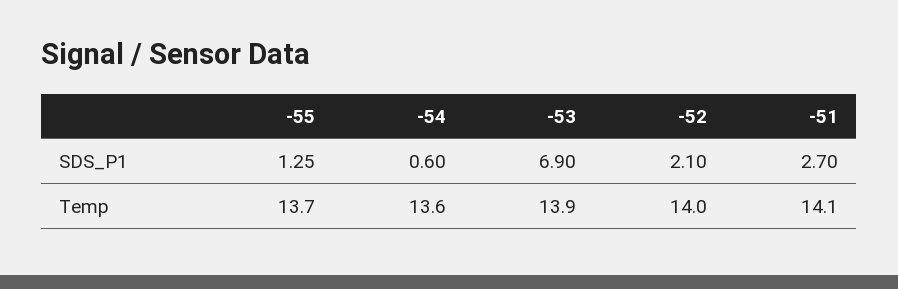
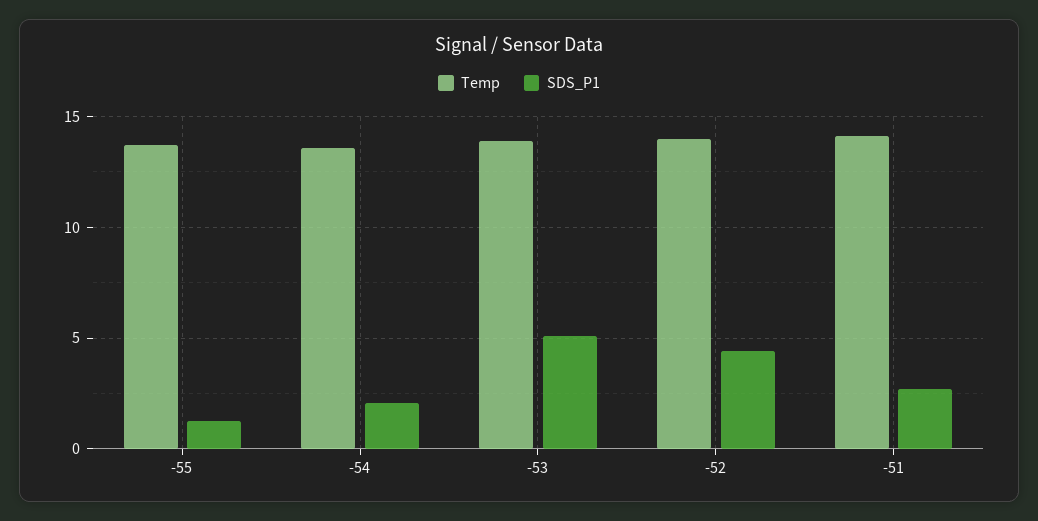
SDS_P1, -54: 0.6 -> 2
SDS_P1, -53: 6.9 -> 5
SDS_P1, -52: 2.1 -> 4.5

